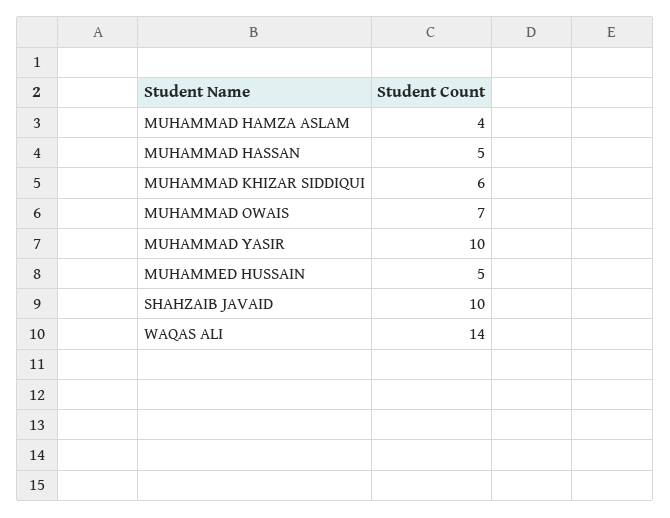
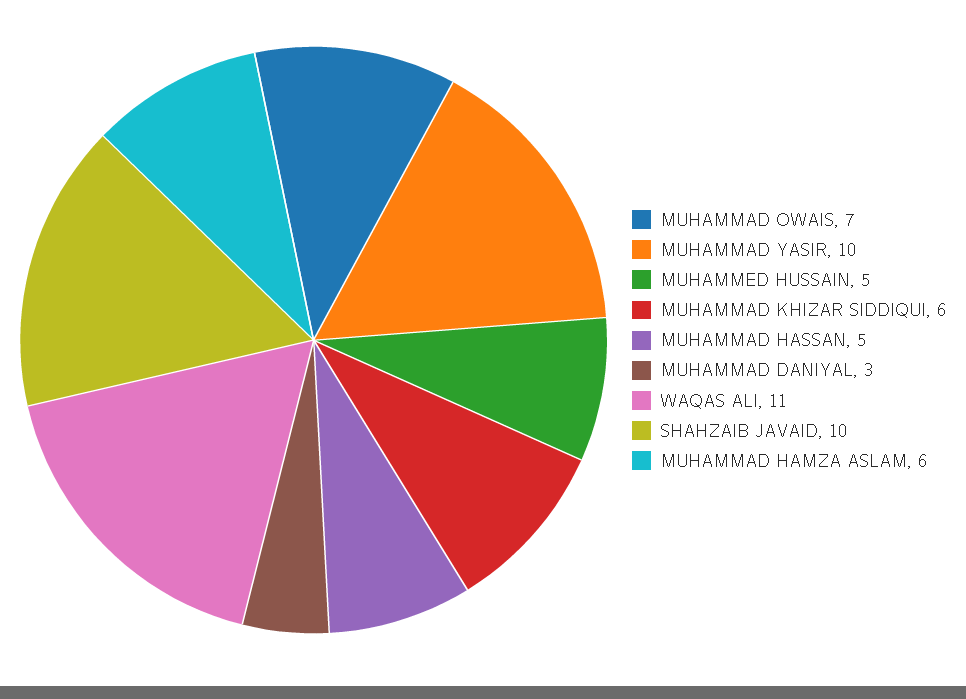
MUHAMMAD HAMZA ASLAM: 4 -> 6
WAQAS ALI: 14 -> 11
MUHAMMAD DANIYAL: none -> 3

